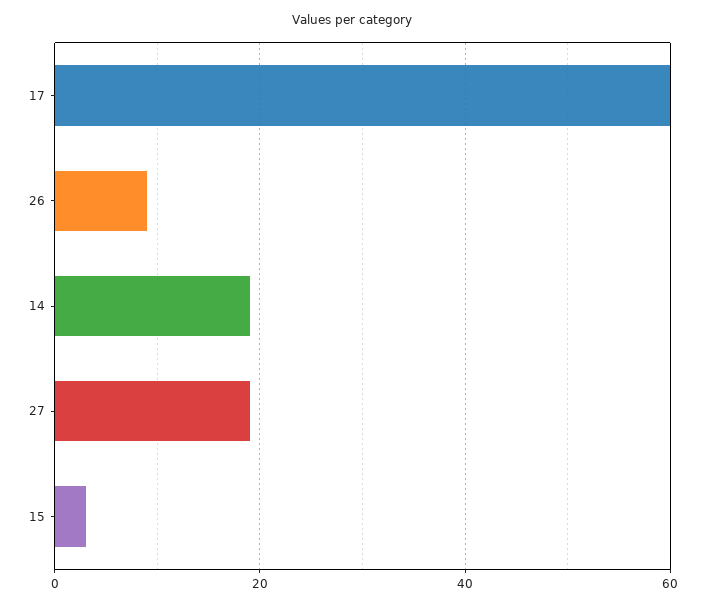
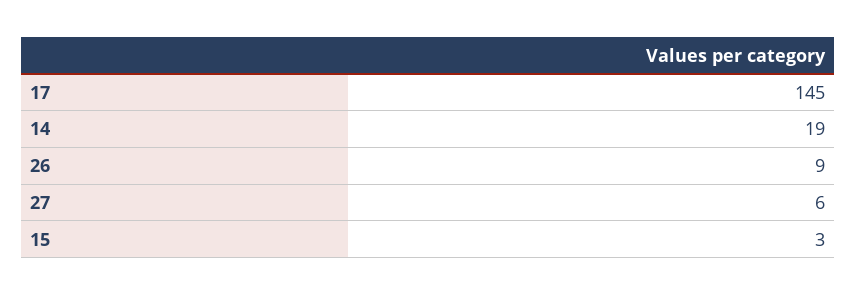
17: 60 -> 145
27: 20 -> 6

